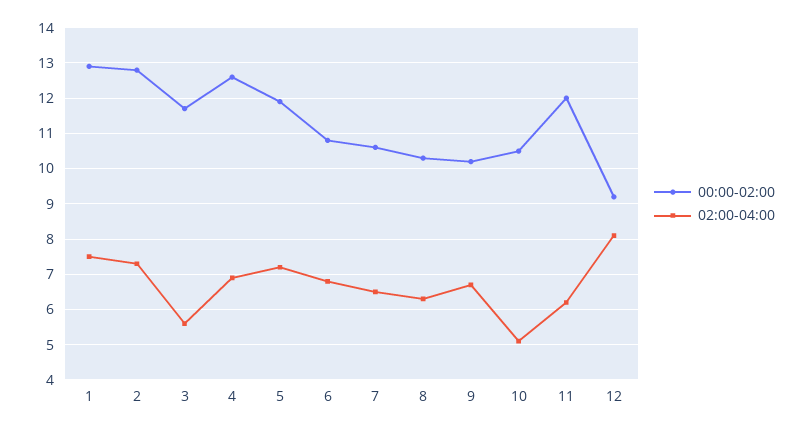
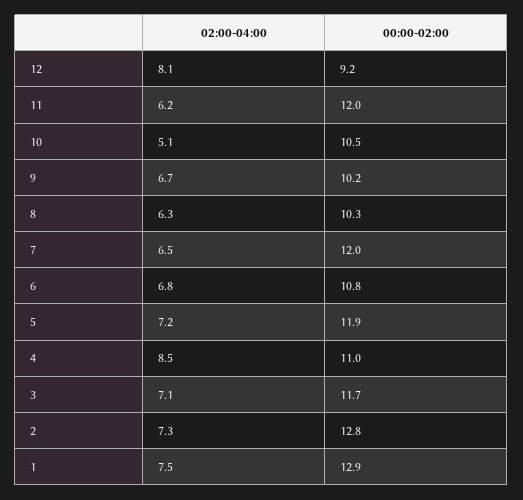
02:00-04:00, 3: 5.5 -> 7.1
00:00-02:00, 4: 12.5 -> 11
02:00-04:00, 4: 7 -> 8.5
00:00-02:00, 7: 10.5 -> 12

